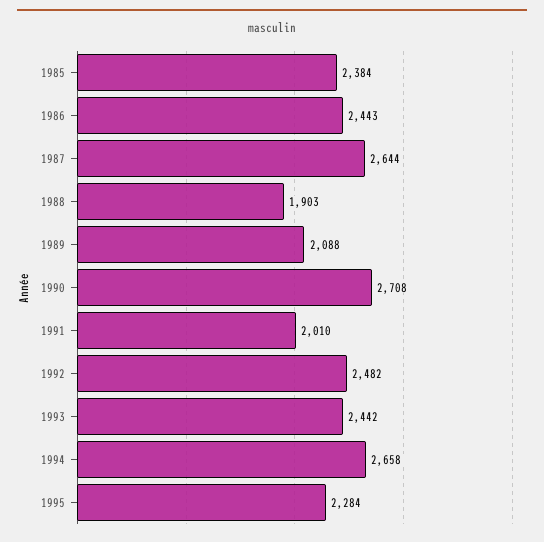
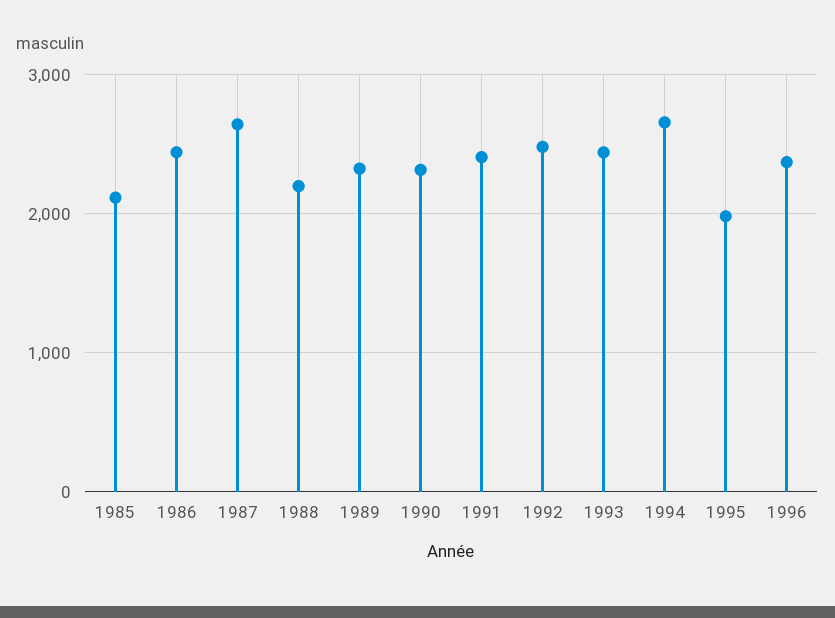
1985: 2384 -> 2100
1988: 1903 -> 2200
1989: 2088 -> 2300
1990: 2708 -> 2300
1991: 2010 -> 2400
1995: 2284 -> 2000
1996: none -> 2400

